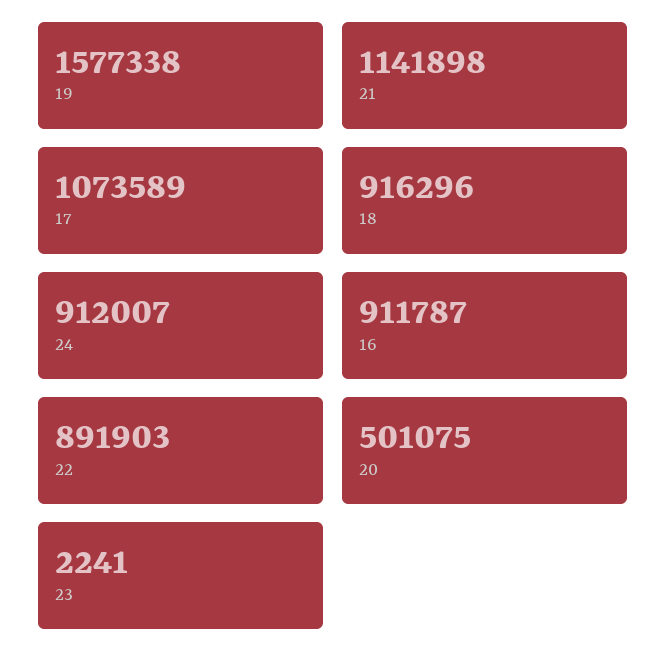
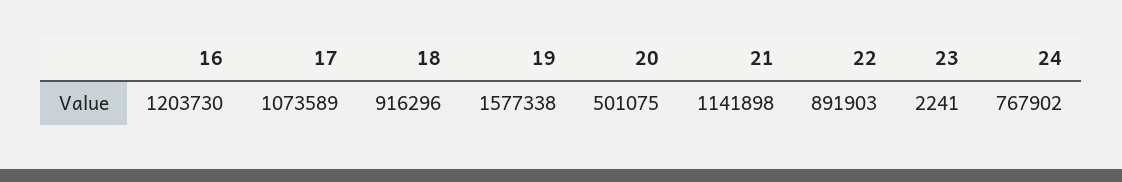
24: 912007 -> 767902
16: 911787 -> 1203730

